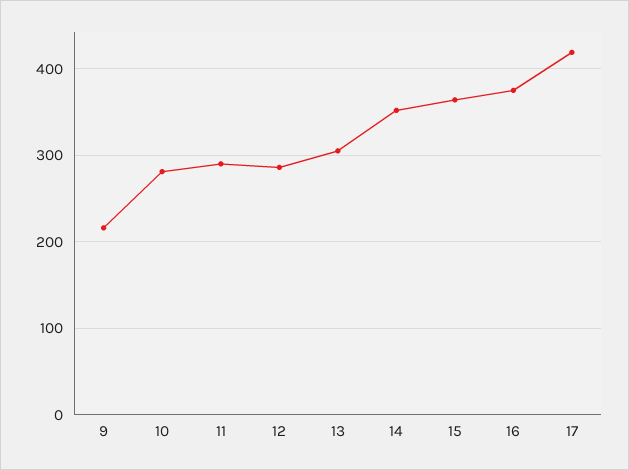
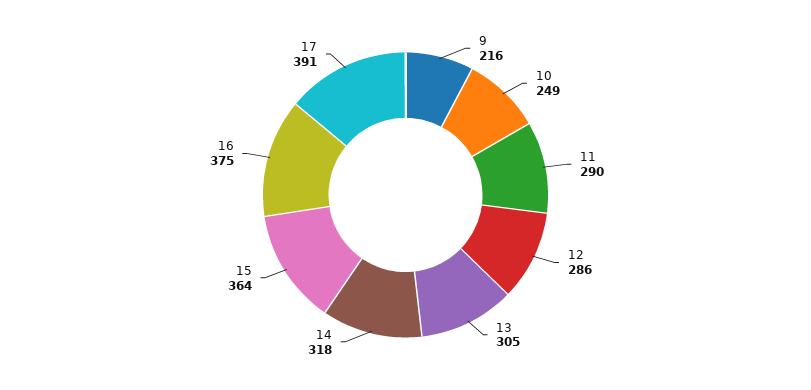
10: 280 -> 249
14: 350 -> 318
17: 420 -> 391

